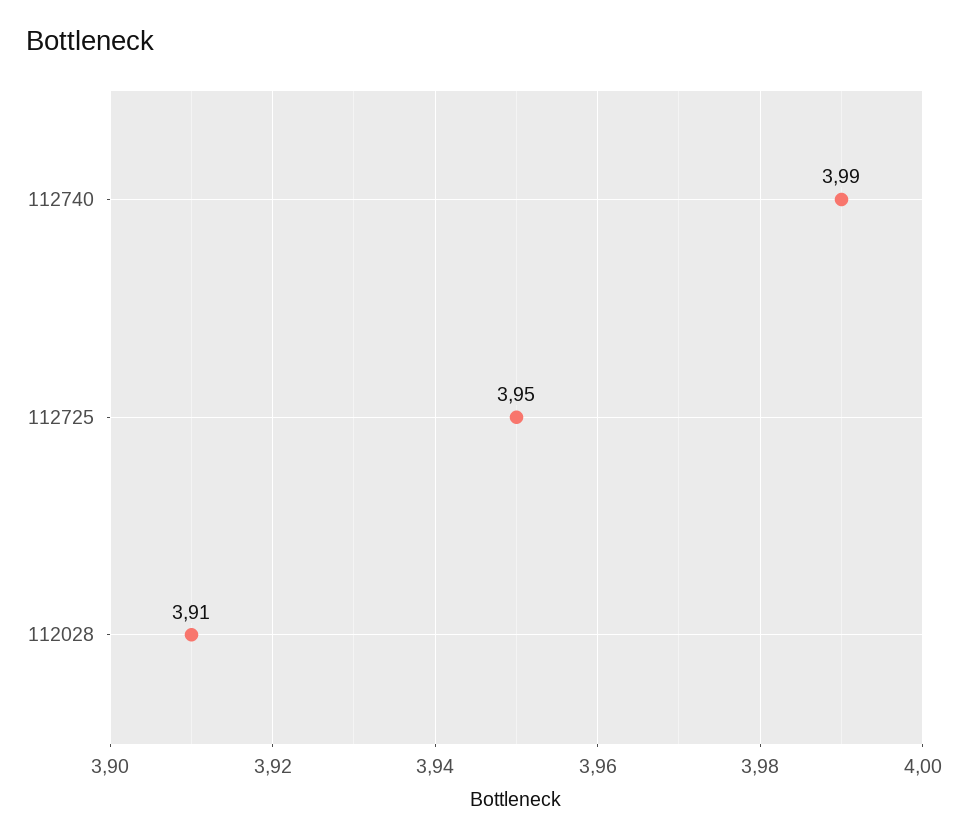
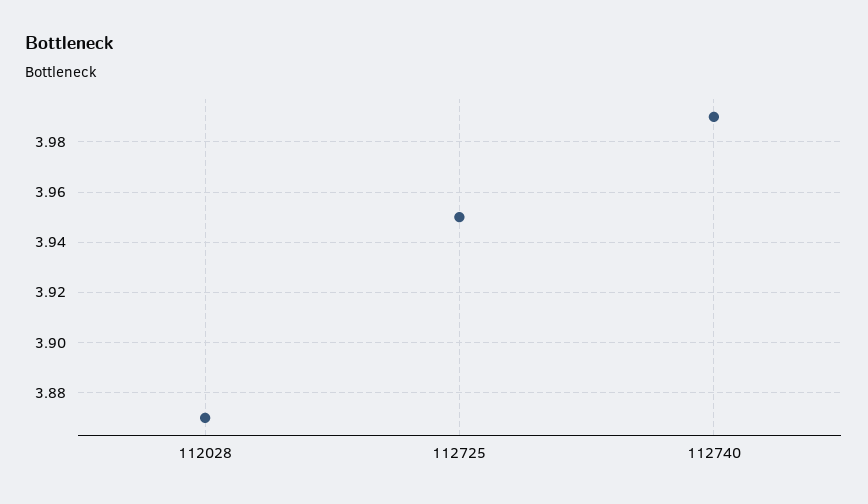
112028: 3.91 -> 3.87

